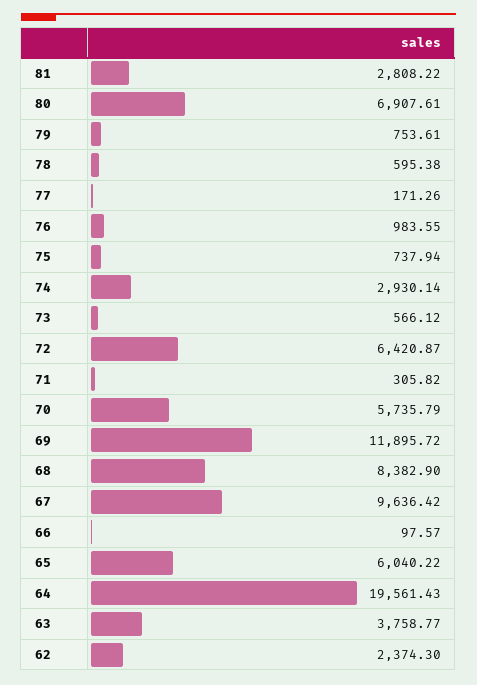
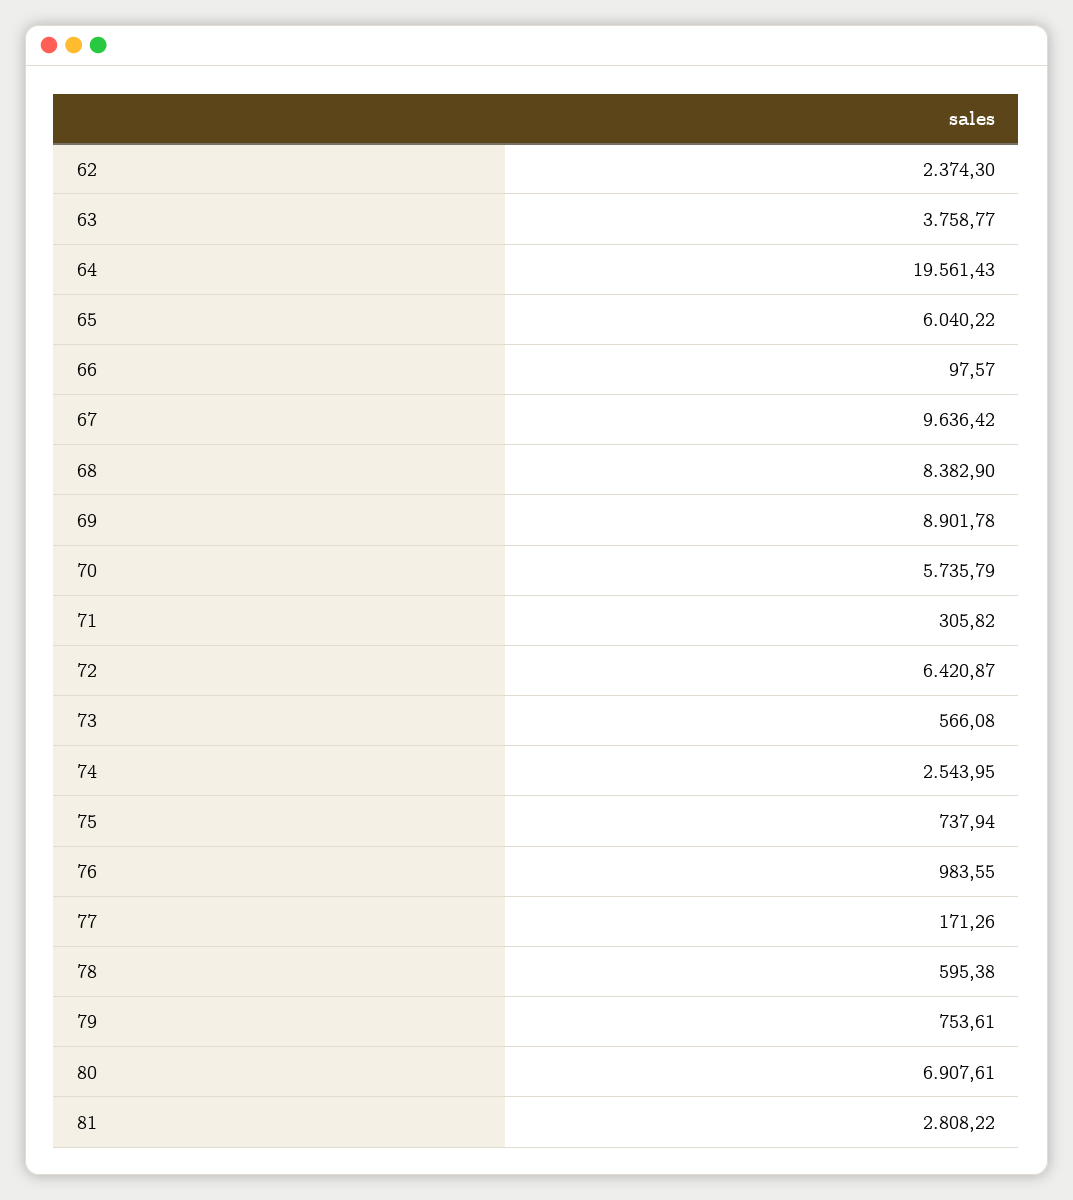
74: 2930.14 -> 2543.95
73: 566.12 -> 566.08
69: 11895.72 -> 8901.78

